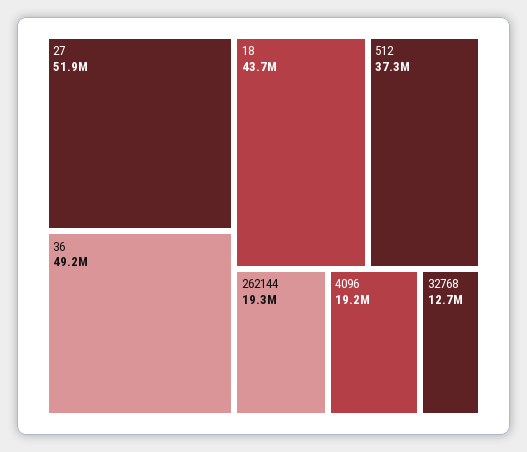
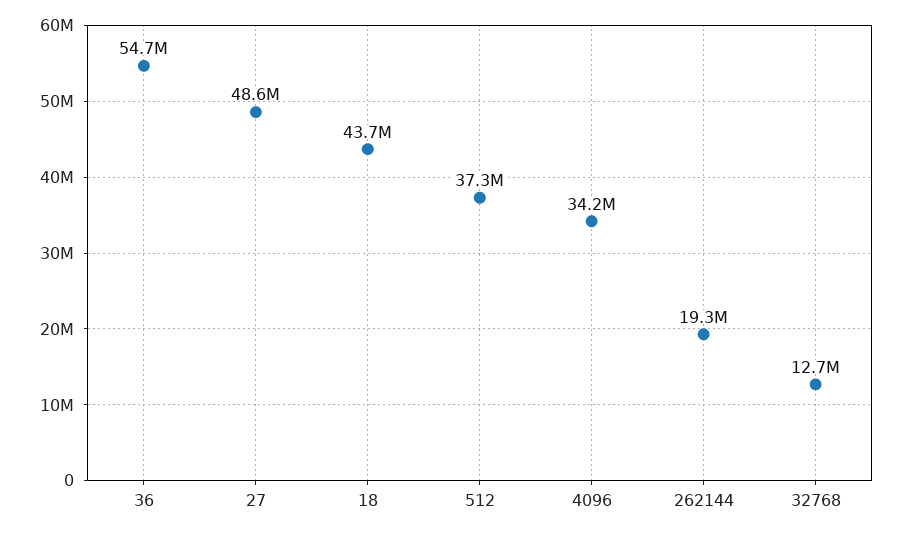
27: 51900000 -> 48600000
36: 49200000 -> 54700000
4096: 19200000 -> 34200000

